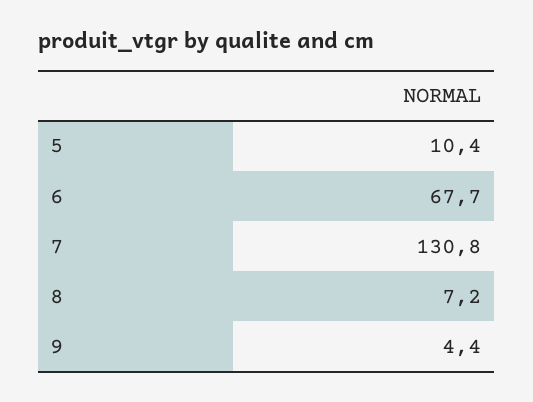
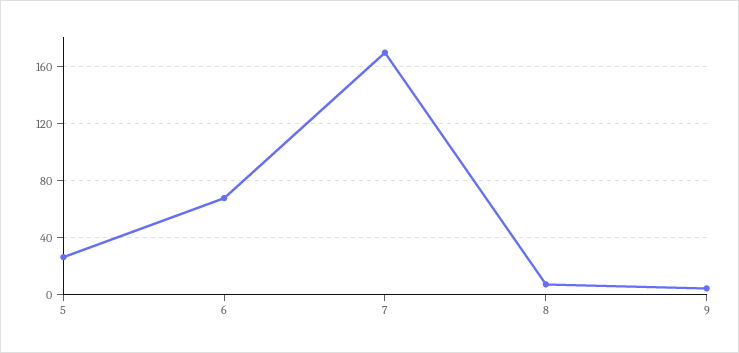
5: 10.4 -> 25
7: 130.8 -> 170

